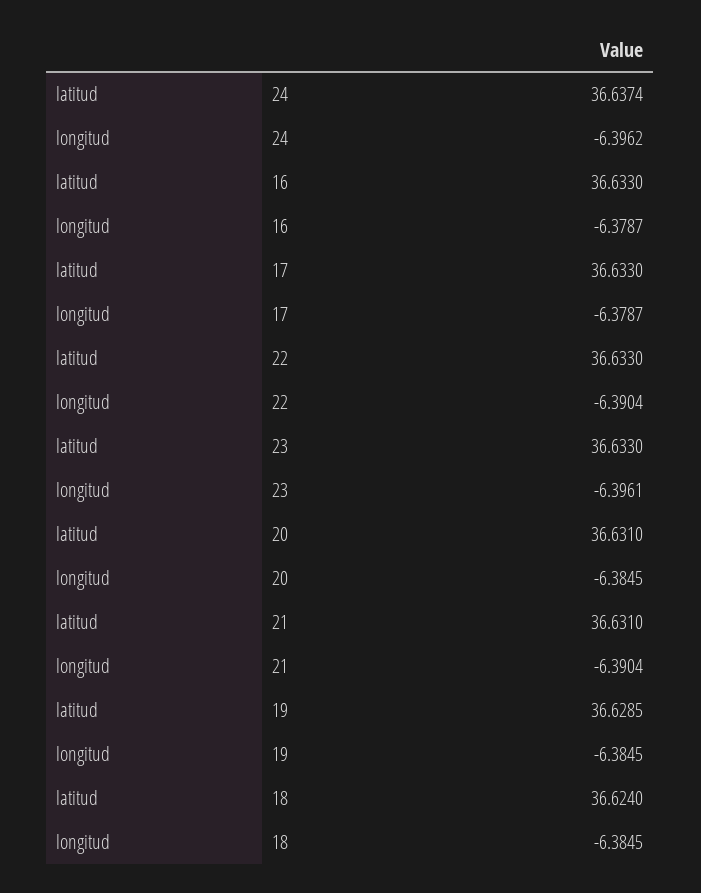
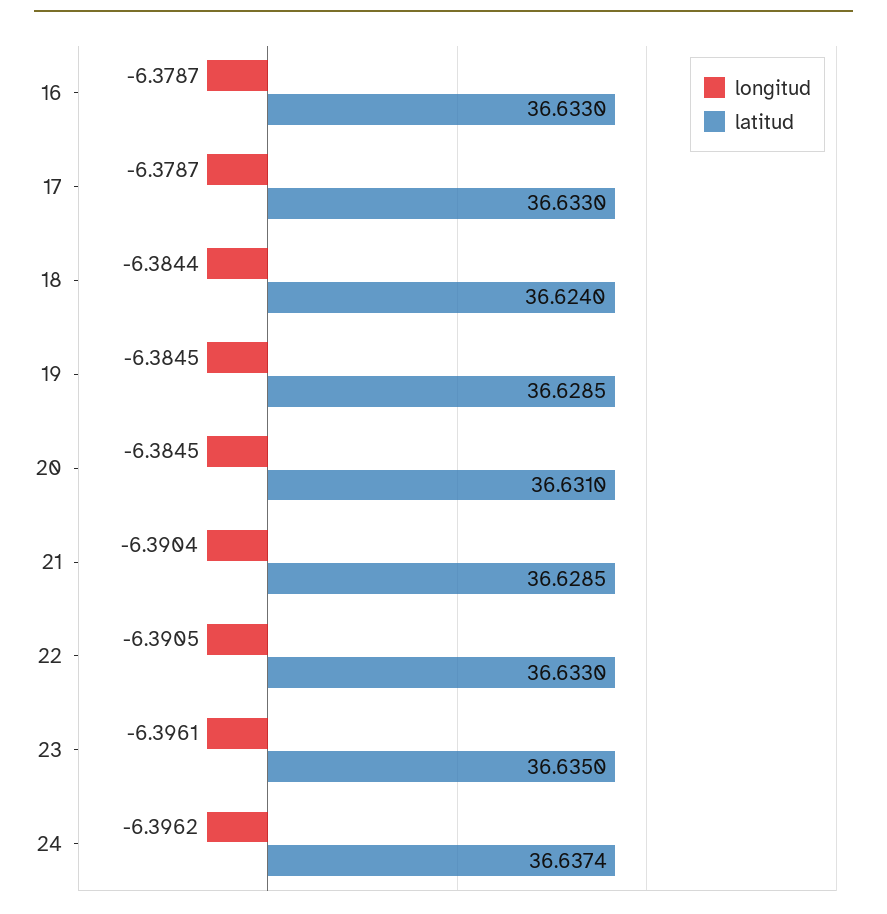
longitud, 22: -6.3904 -> -6.3905
latitud, 23: 36.633 -> 36.635
latitud, 21: 36.631 -> 36.6285
longitud, 18: -6.3845 -> -6.3844

